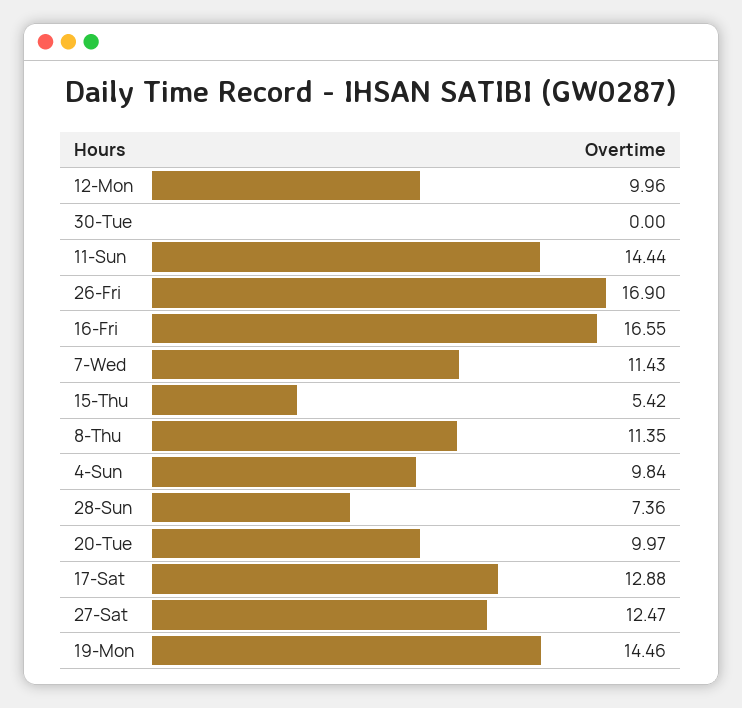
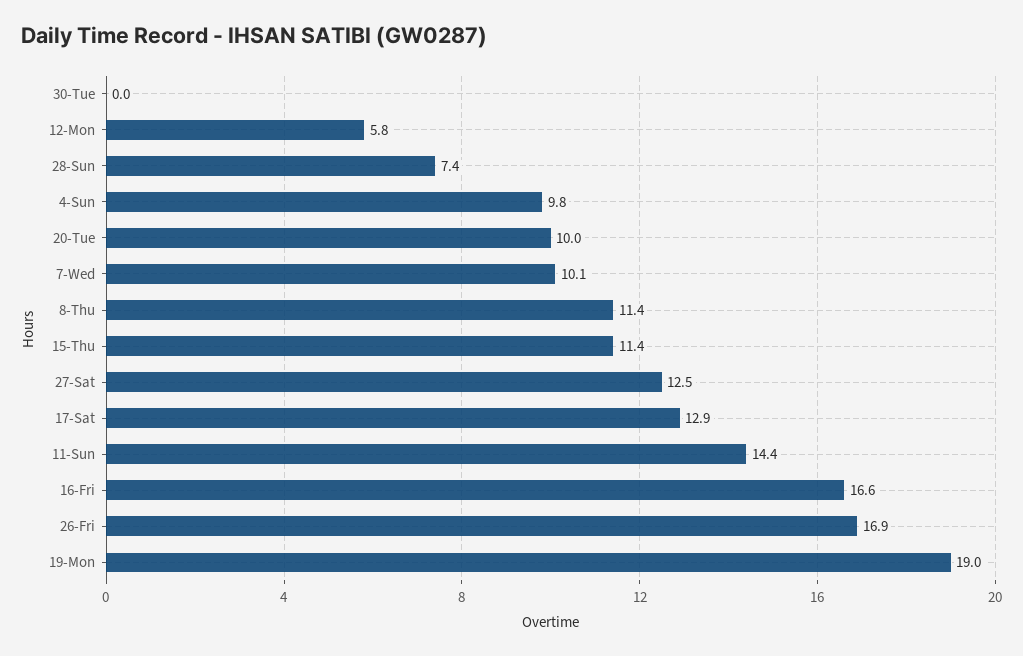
12-Mon: 9.96 -> 5.8
7-Wed: 11.43 -> 10.1
15-Thu: 5.42 -> 11.4
19-Mon: 14.46 -> 19

